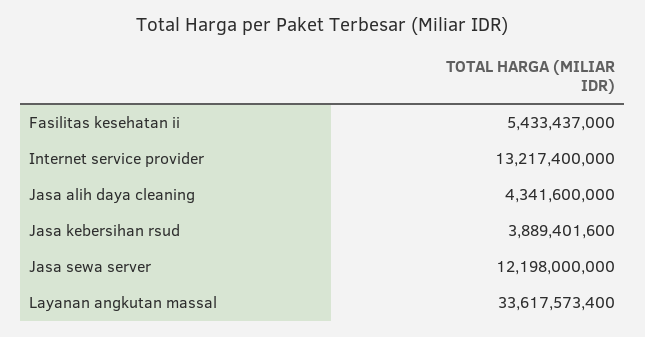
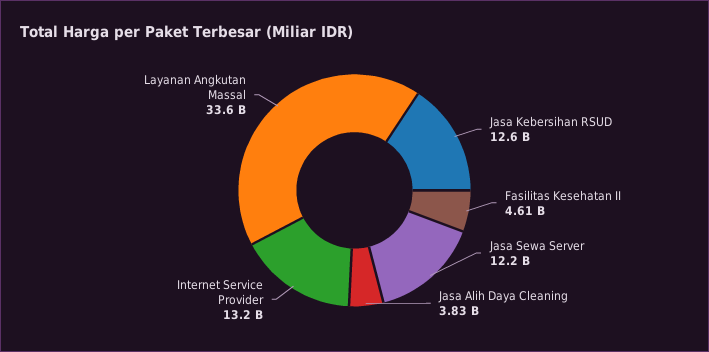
Fasilitas kesehatan ii: 5433437000 -> 4610000000
Jasa alih daya cleaning: 4341600000 -> 3830000000
Jasa kebersihan rsud: 3889401600 -> 12600000000

